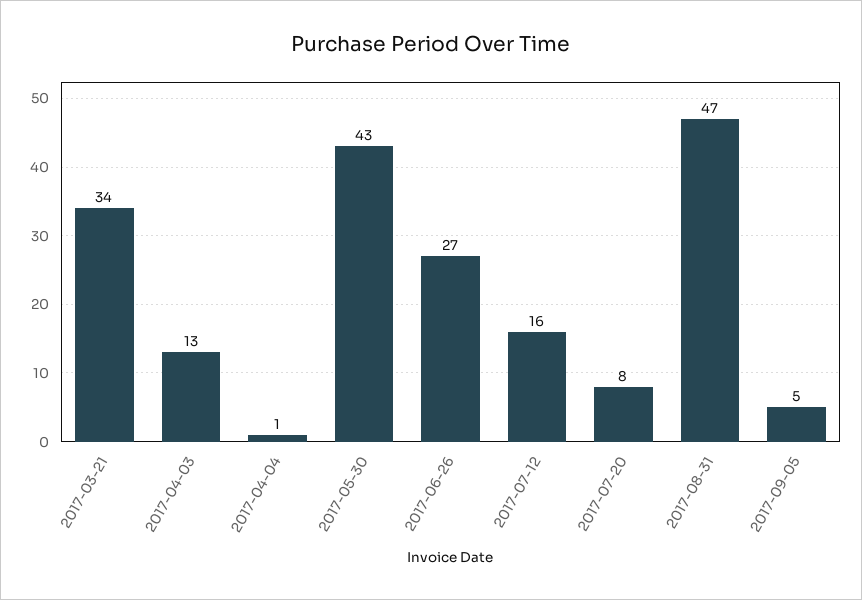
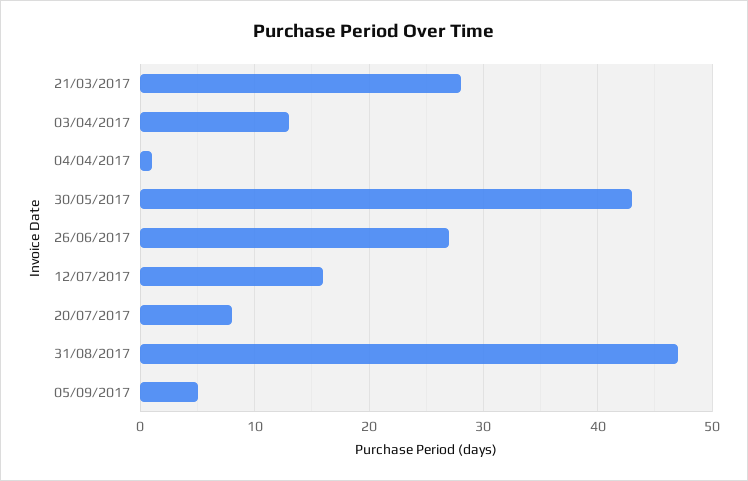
2017-03-21: 34 -> 28

